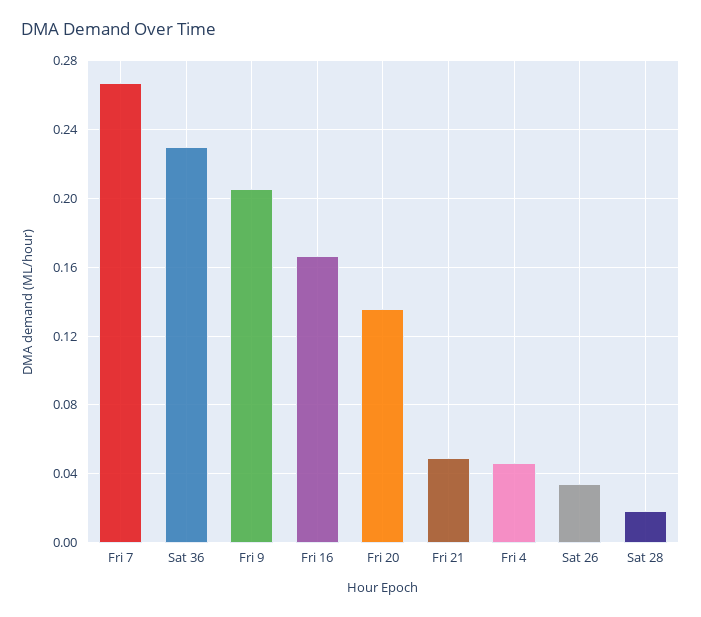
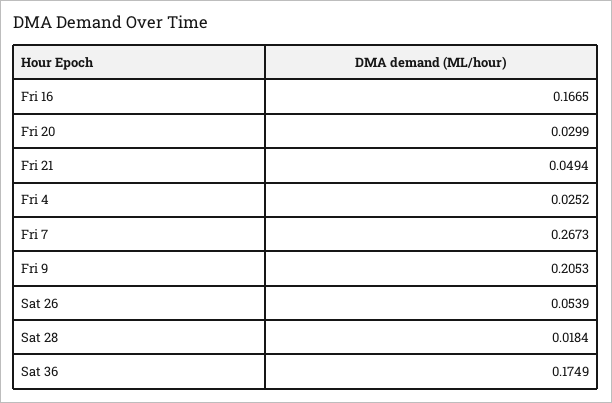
Sat 36: 0.23 -> 0.1749
Fri 20: 0.135 -> 0.0299
Fri 4: 0.045 -> 0.0252
Sat 26: 0.035 -> 0.0539

